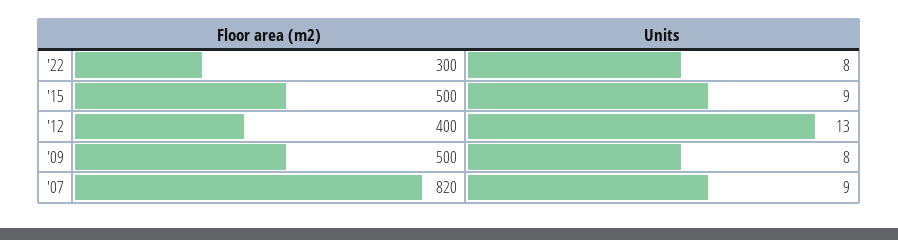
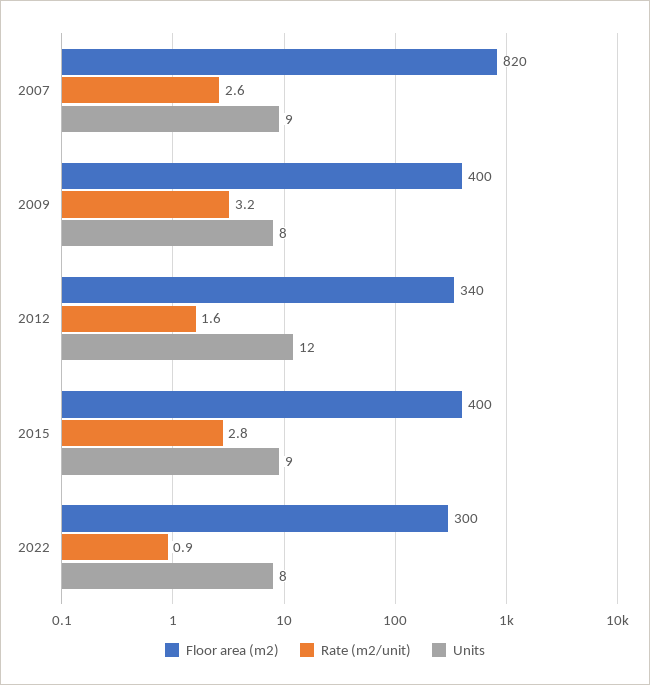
Floor area (m2), '15: 500 -> 400
Floor area (m2), '12: 400 -> 340
Units, '12: 13 -> 12
Floor area (m2), '09: 500 -> 400
Rate (m2/unit), '07: none -> 2.6
Rate (m2/unit), '09: none -> 3.2
Rate (m2/unit), '12: none -> 1.6
Rate (m2/unit), '15: none -> 2.8
Rate (m2/unit), '22: none -> 0.9

